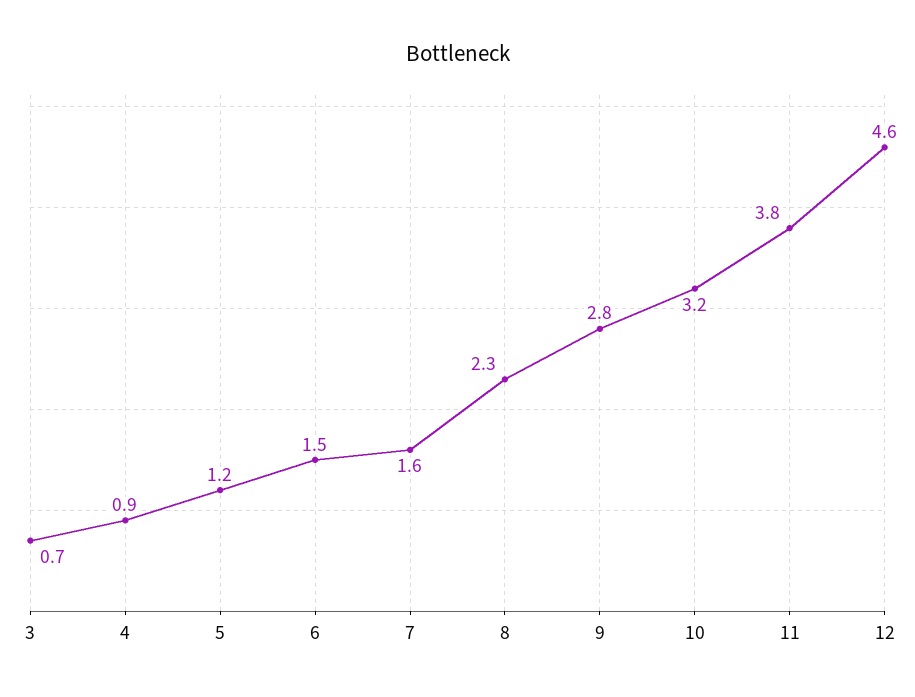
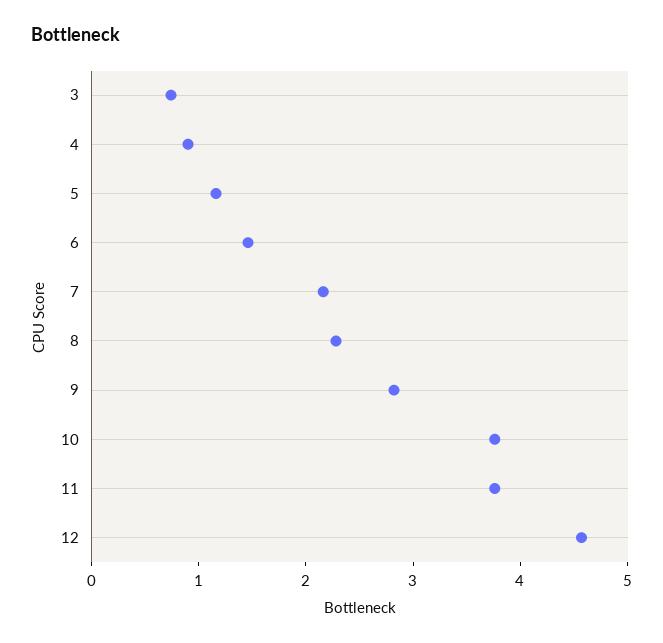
7: 1.6 -> 2.2
10: 3.2 -> 3.8

